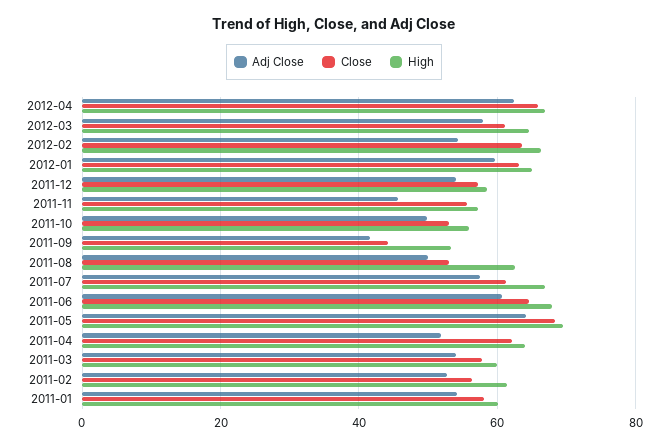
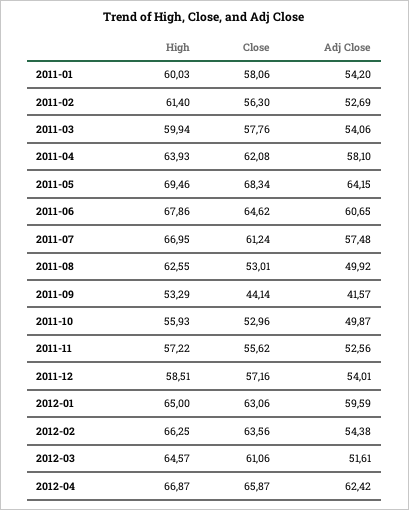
Adj Close, 2012-03: 58 -> 51.61
Adj Close, 2011-11: 46 -> 52.56
Adj Close, 2011-04: 52 -> 58.1

